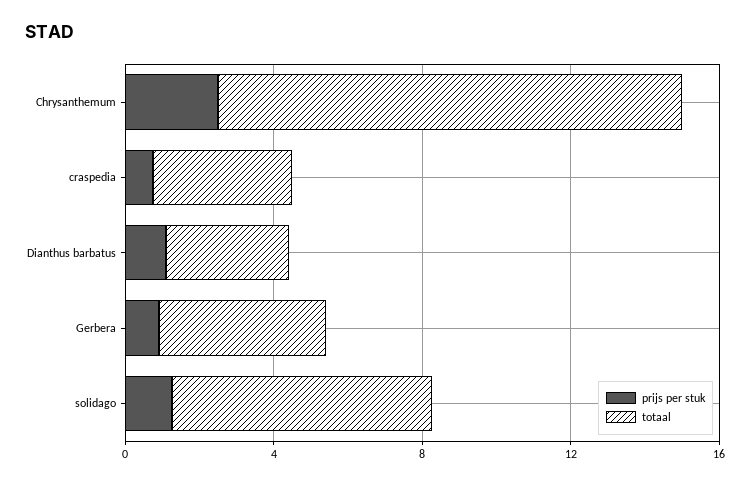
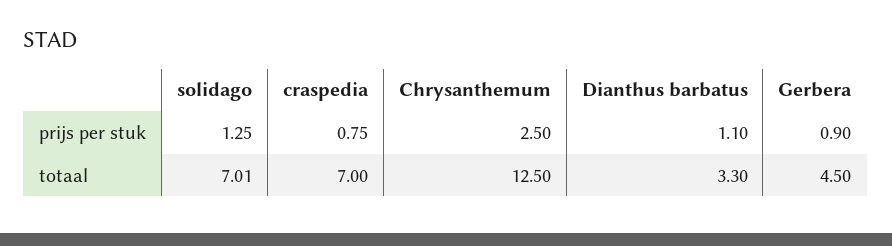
totaal, craspedia: 4 -> 7

